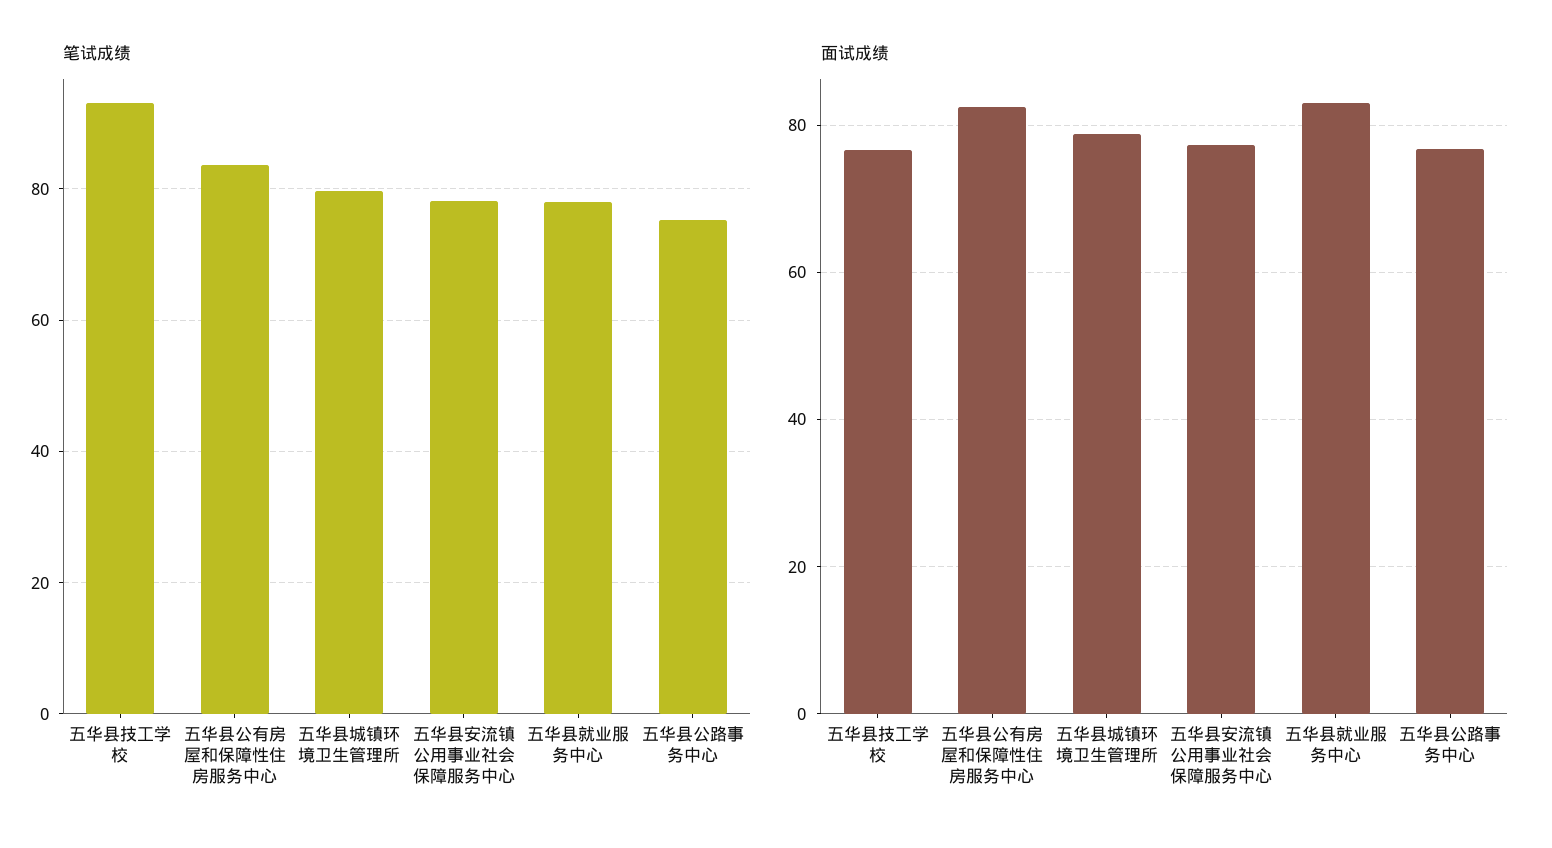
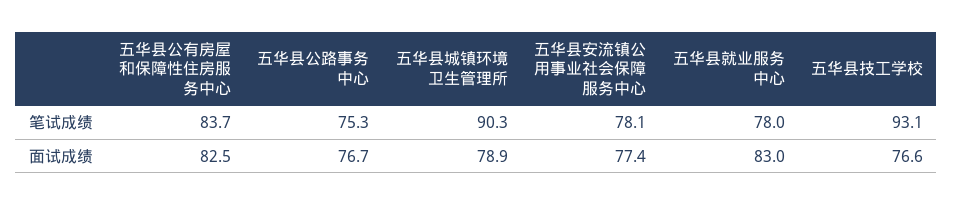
笔试成绩, 五华县城镇环境卫生管理所: 80 -> 90.3

